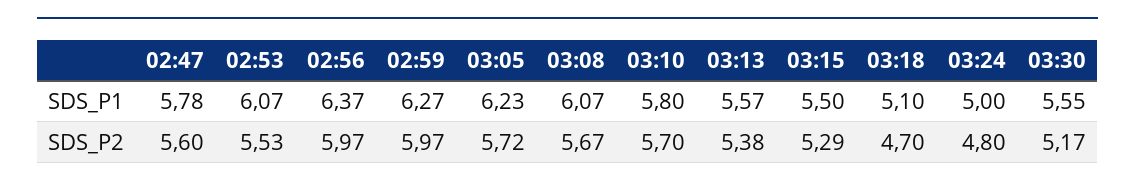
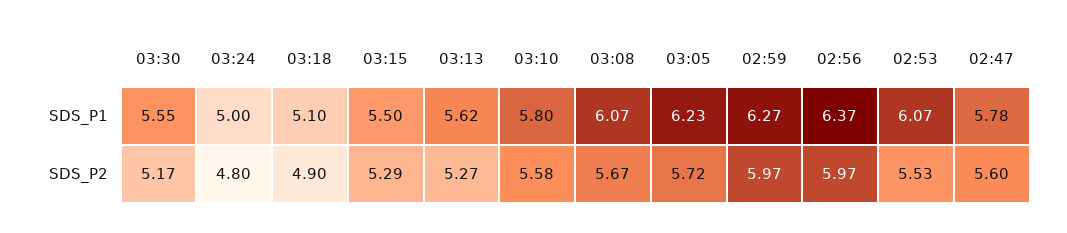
03:13, SDS_P1: 5.57 -> 5.62
03:10, SDS_P2: 5.7 -> 5.58
03:13, SDS_P2: 5.38 -> 5.27
03:18, SDS_P2: 4.7 -> 4.9

